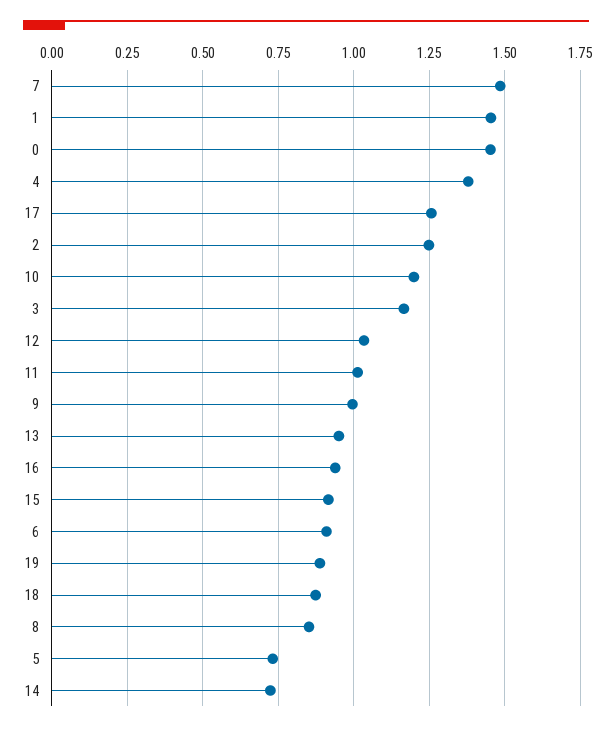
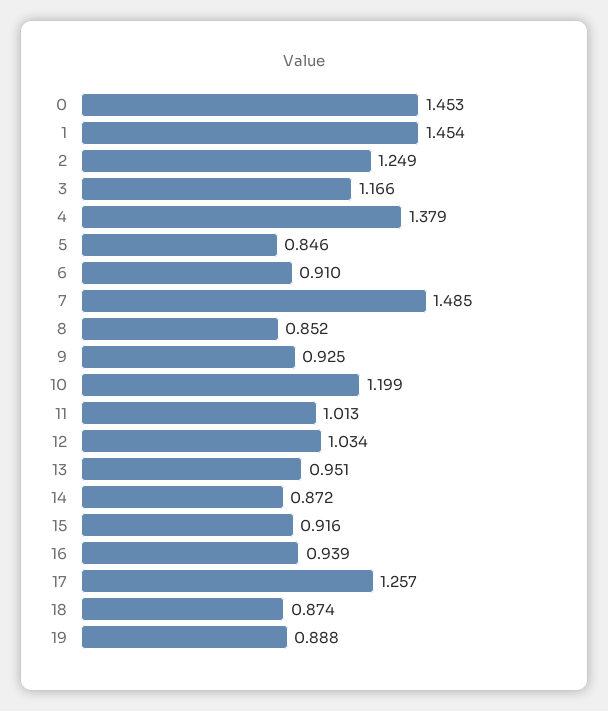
9: 1 -> 0.925
5: 0.725 -> 0.846
14: 0.725 -> 0.872

